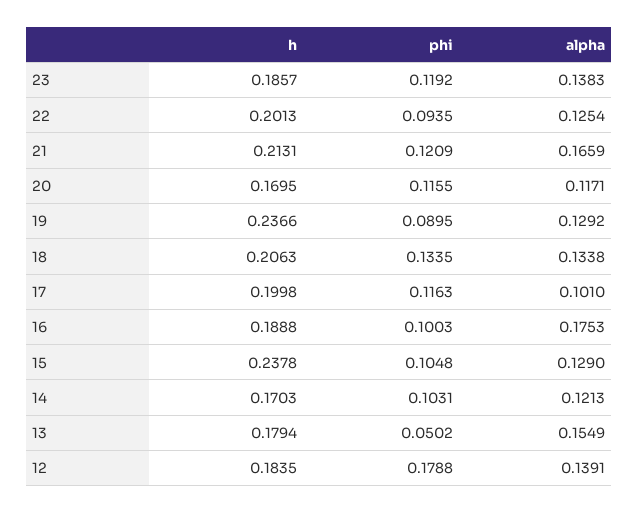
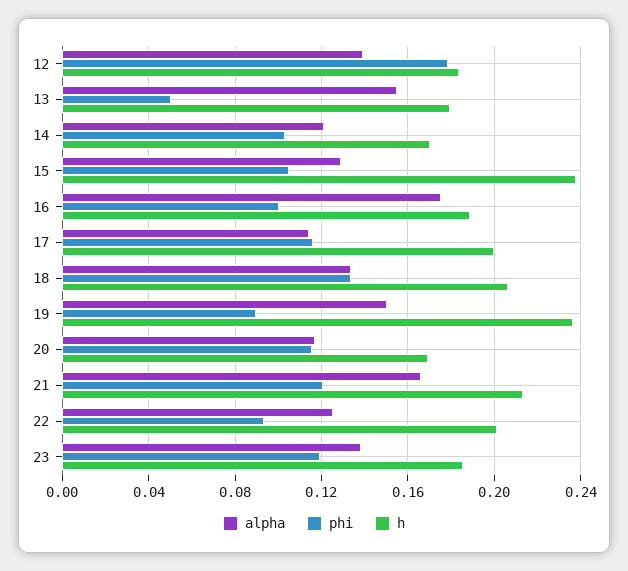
alpha, 19: 0.1292 -> 0.15
alpha, 17: 0.101 -> 0.115

